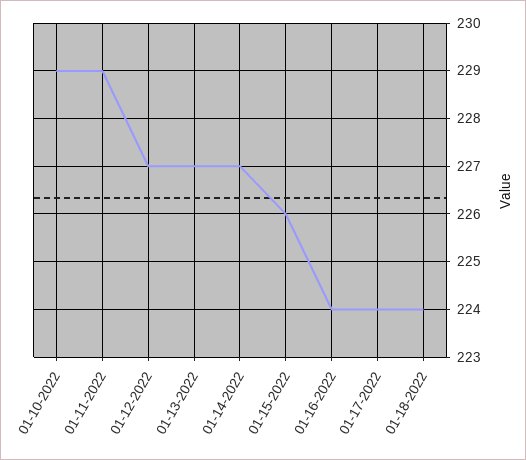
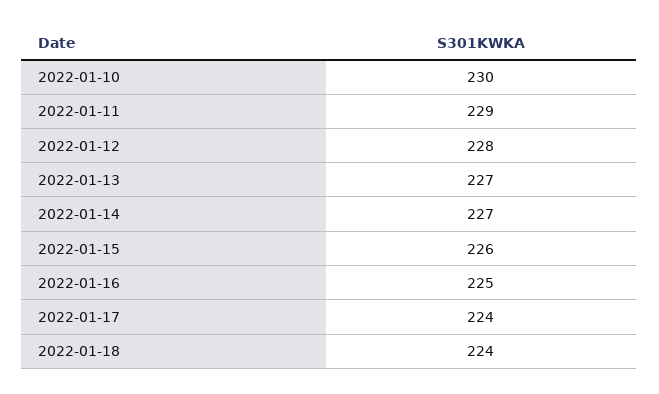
01-10-2022: 229 -> 230
01-12-2022: 227 -> 228
01-16-2022: 224 -> 225

